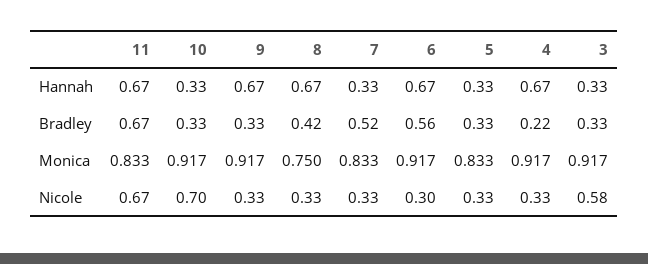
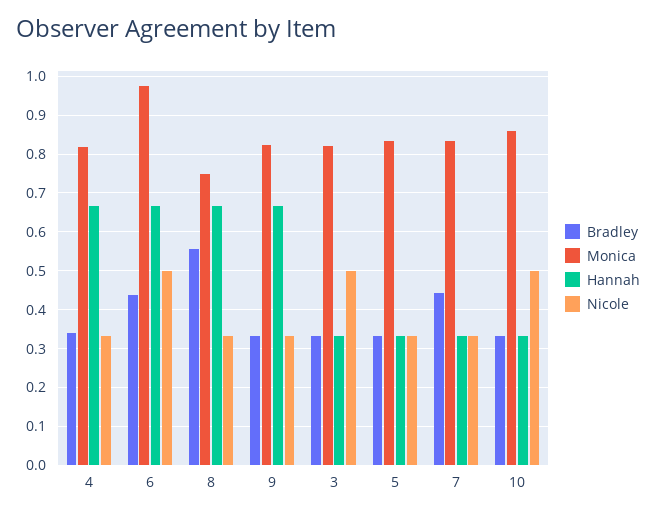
Hannah, 11: 0.67 -> none
Bradley, 11: 0.67 -> none
Bradley, 8: 0.42 -> 0.56
Bradley, 7: 0.52 -> 0.44
Bradley, 6: 0.56 -> 0.44
Bradley, 4: 0.22 -> 0.34
Monica, 11: 0.833 -> none
Monica, 10: 0.917 -> 0.86
Monica, 9: 0.917 -> 0.82
Monica, 6: 0.917 -> 0.98
Monica, 4: 0.917 -> 0.82
Monica, 3: 0.917 -> 0.82
Nicole, 11: 0.67 -> none
Nicole, 10: 0.7 -> 0.5
Nicole, 6: 0.3 -> 0.5
Nicole, 3: 0.58 -> 0.5

